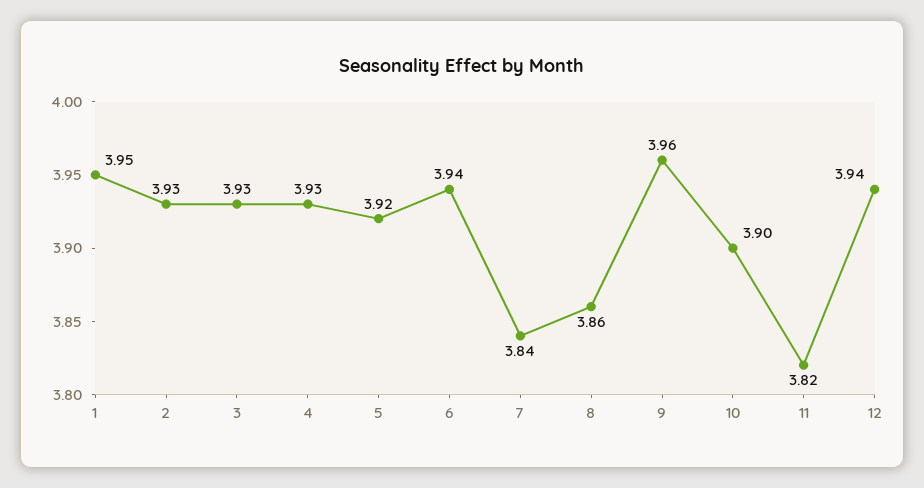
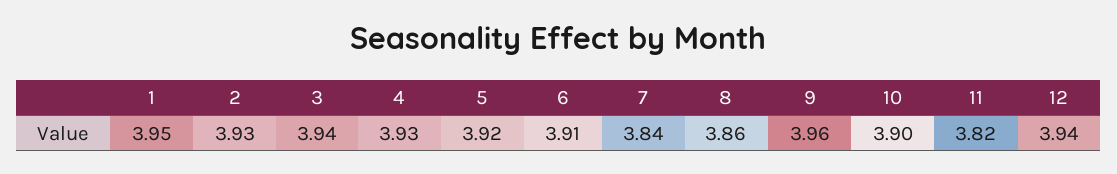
3: 3.93 -> 3.94
6: 3.94 -> 3.91

